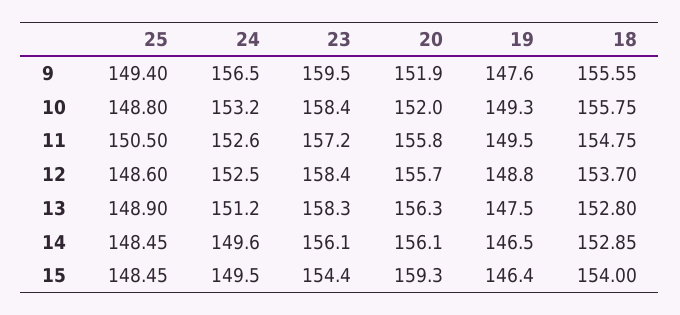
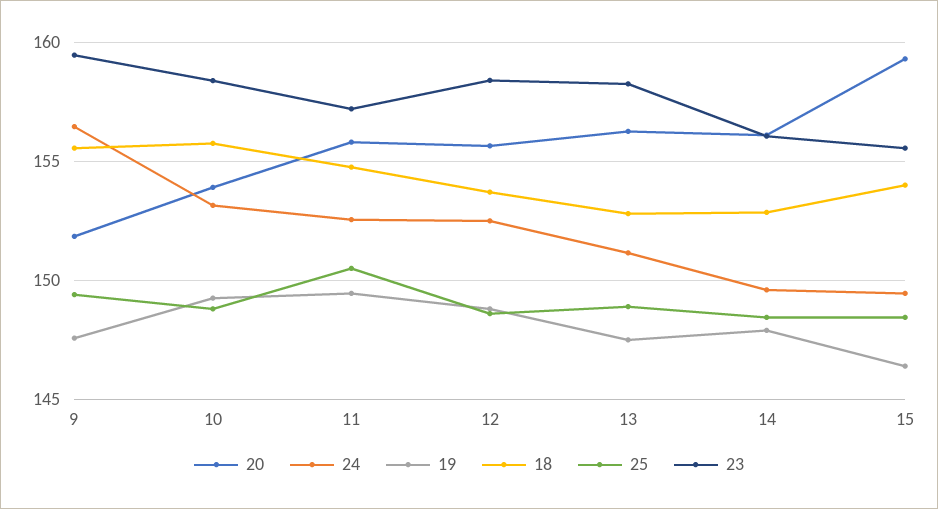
20, 10: 152 -> 154
19, 14: 146.5 -> 148
23, 15: 154.4 -> 155.5

